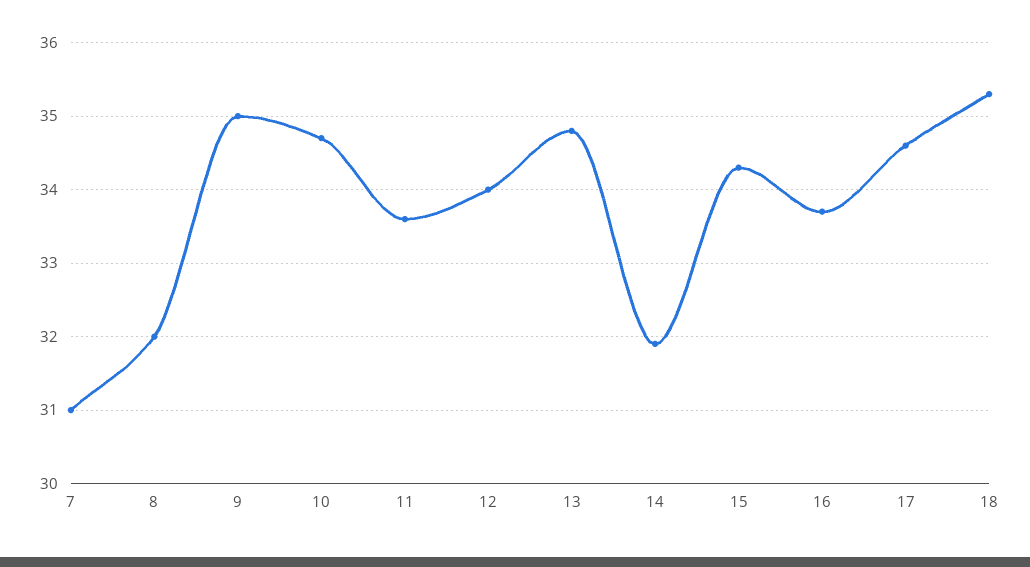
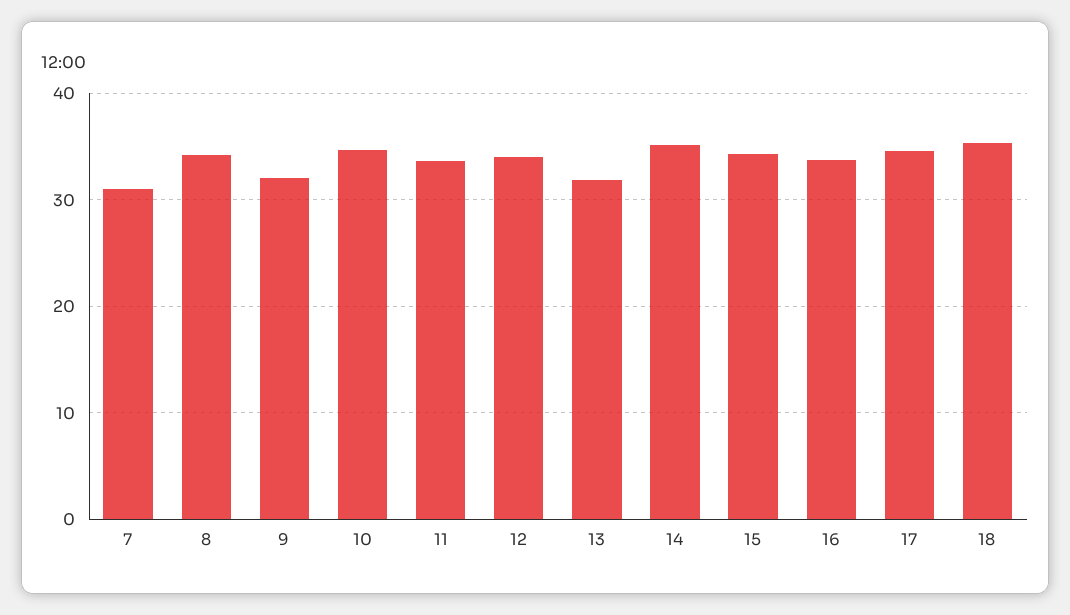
8: 32 -> 34
9: 35 -> 32
13: 34.8 -> 32
14: 31.9 -> 35

